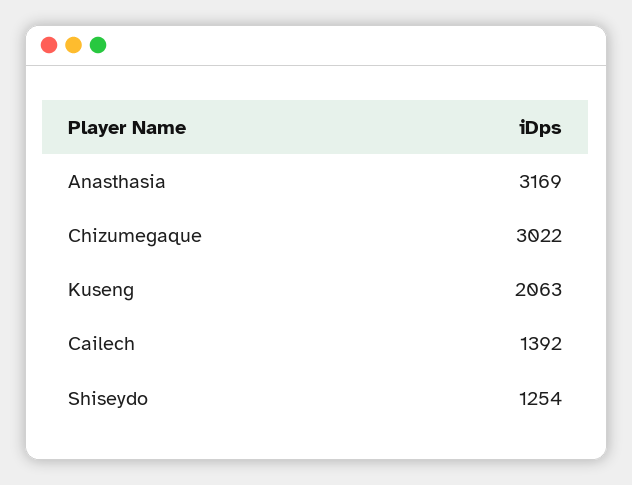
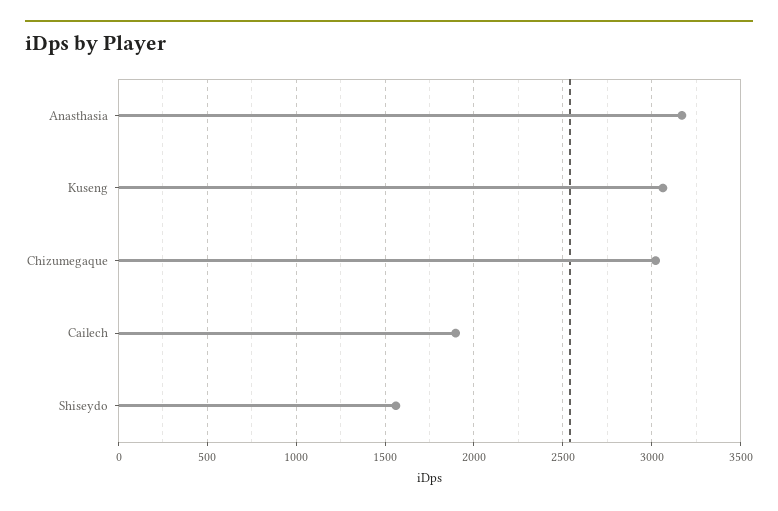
Kuseng: 2063 -> 3050
Cailech: 1392 -> 1900
Shiseydo: 1254 -> 1550

